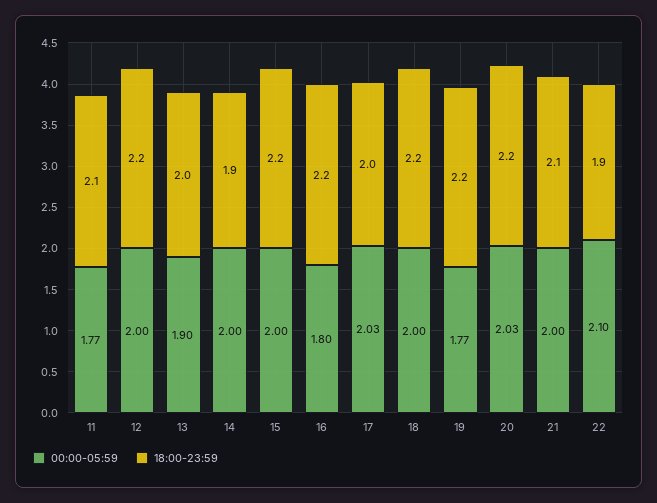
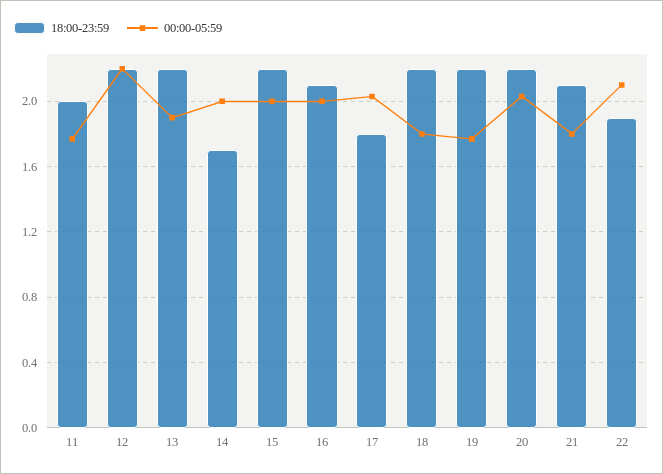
18:00-23:59, 11: 2.1 -> 2
00:00-05:59, 12: 2 -> 2.2
18:00-23:59, 13: 2 -> 2.2
18:00-23:59, 14: 1.9 -> 1.7
00:00-05:59, 16: 1.8 -> 2
18:00-23:59, 16: 2.2 -> 2.1
18:00-23:59, 17: 2 -> 1.8
00:00-05:59, 18: 2 -> 1.8
00:00-05:59, 21: 2 -> 1.8

